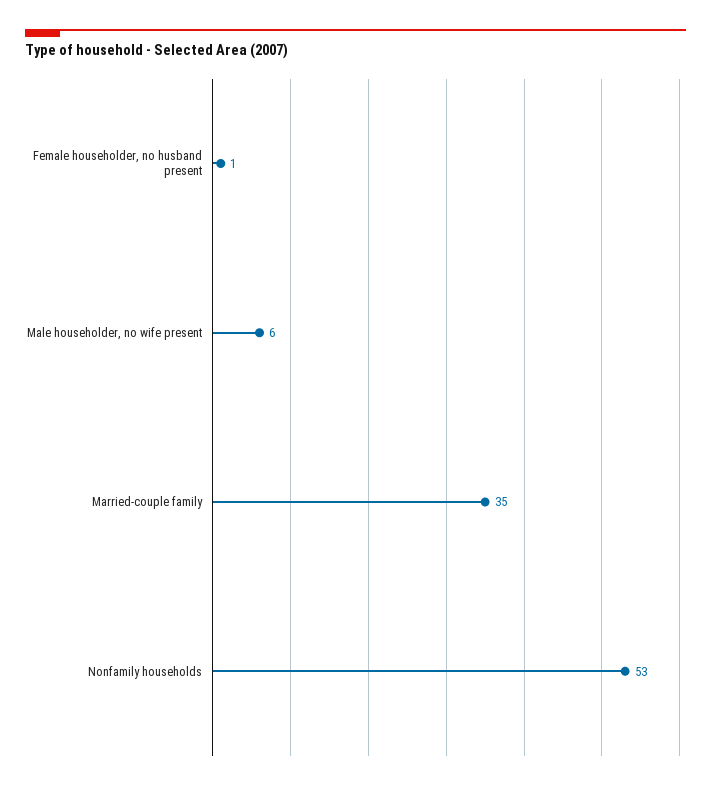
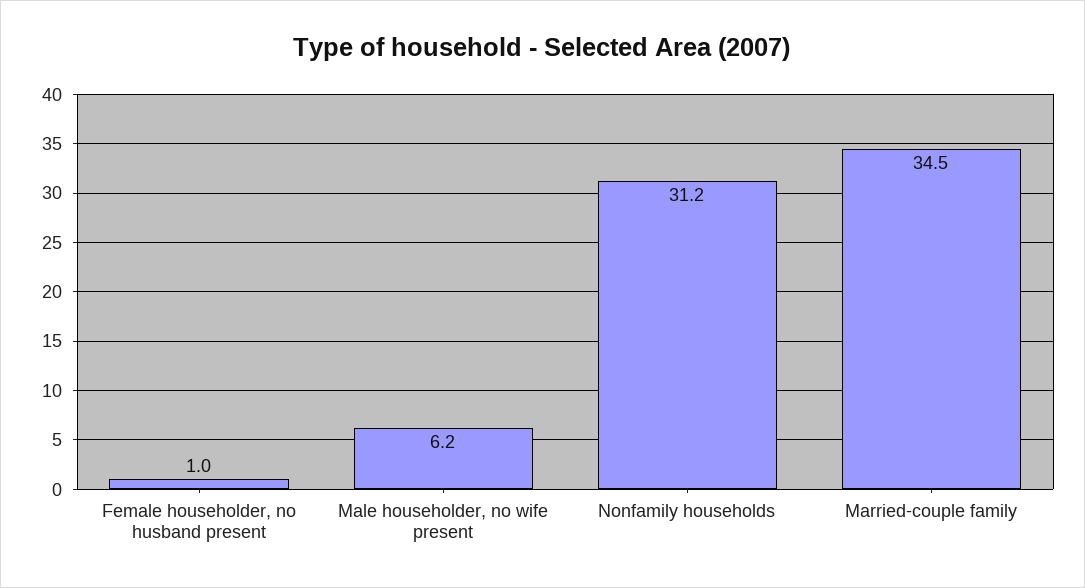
Nonfamily households: 53 -> 31.2

